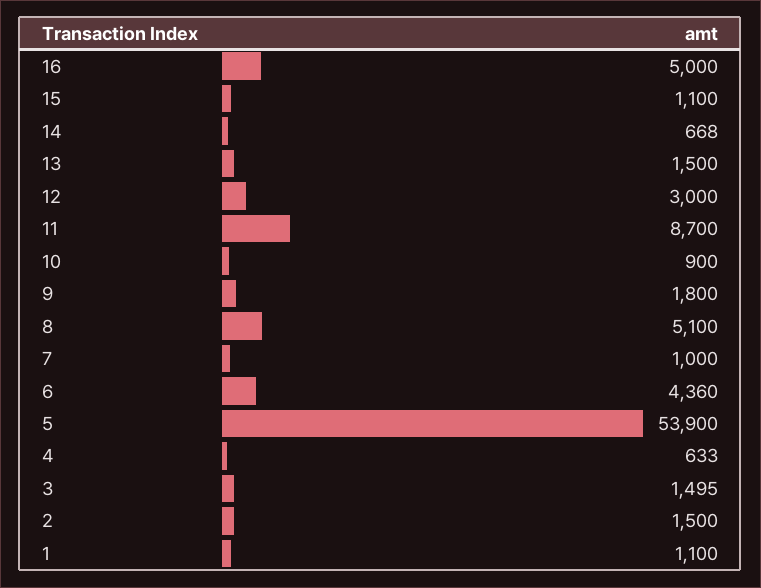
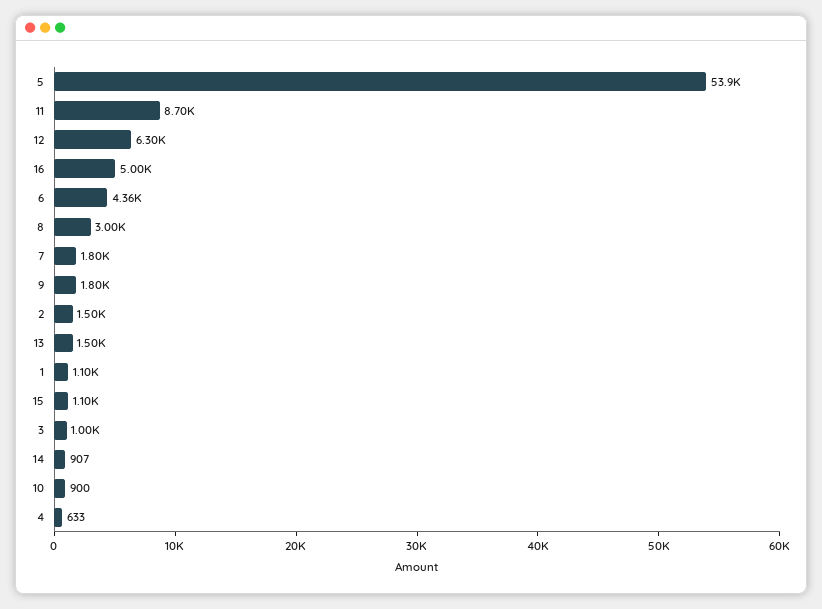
14: 668 -> 907
12: 3000 -> 6300
8: 5100 -> 3000
7: 1000 -> 1800
3: 1495 -> 1000

